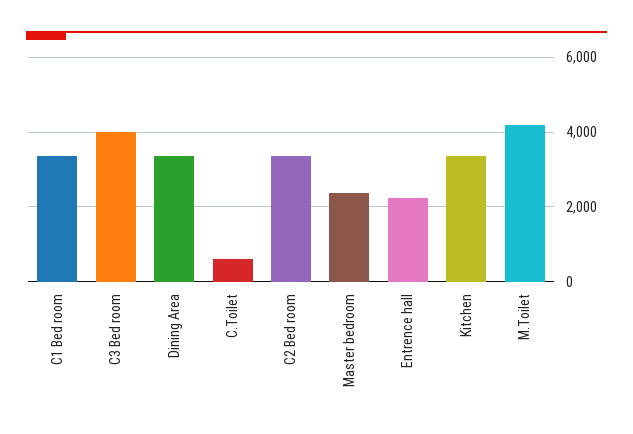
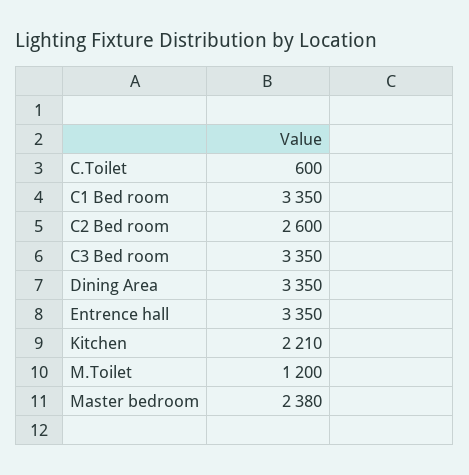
C3 Bed room: 4000 -> 3350
C2 Bed room: 3400 -> 2600
Entrence hall: 2200 -> 3350
Kitchen: 3400 -> 2210
M.Toilet: 4200 -> 1200

